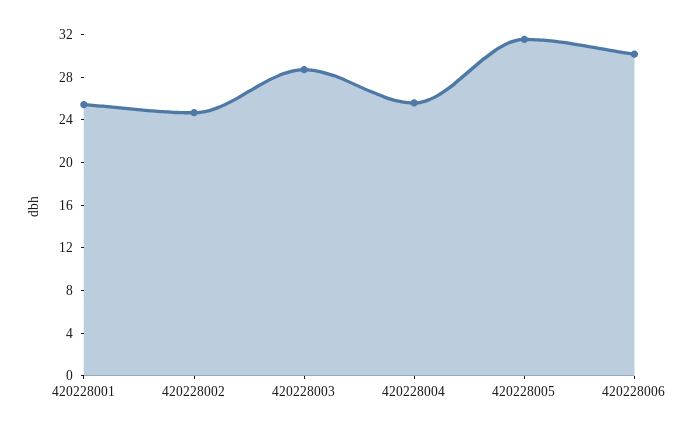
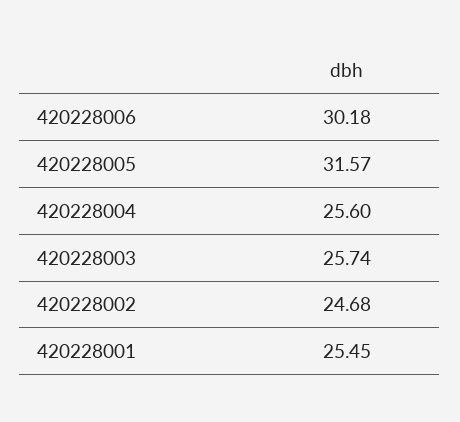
420228003: 29 -> 25.74

